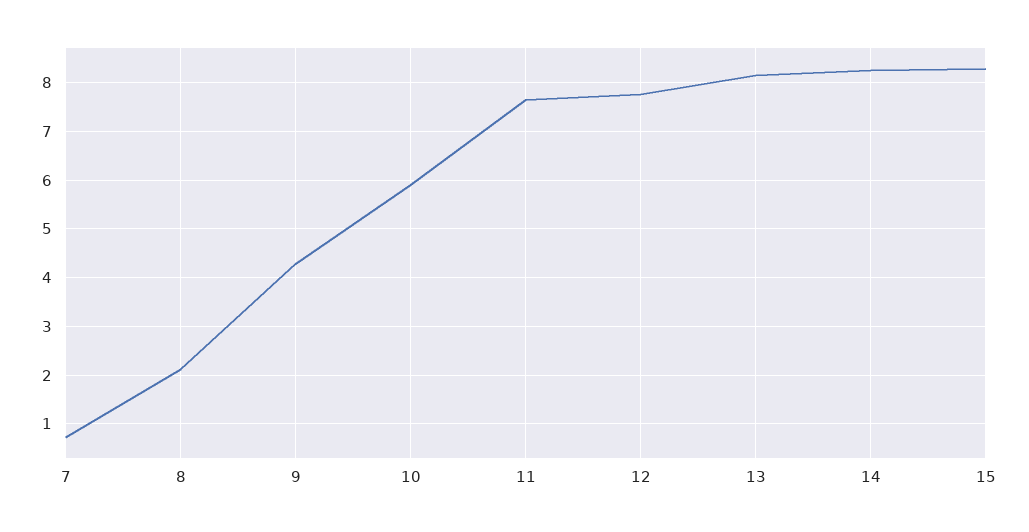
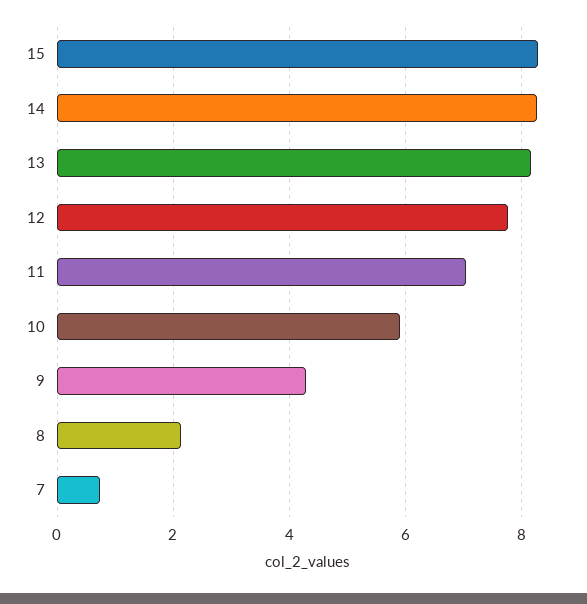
11: 7.6 -> 7

